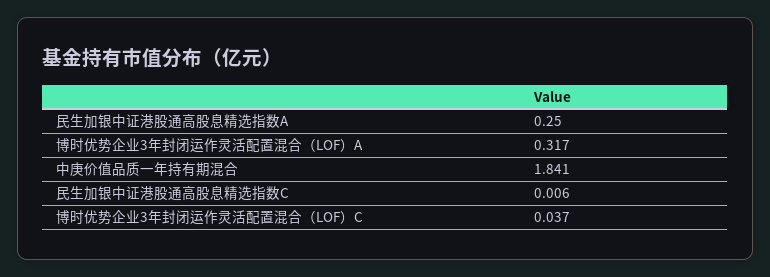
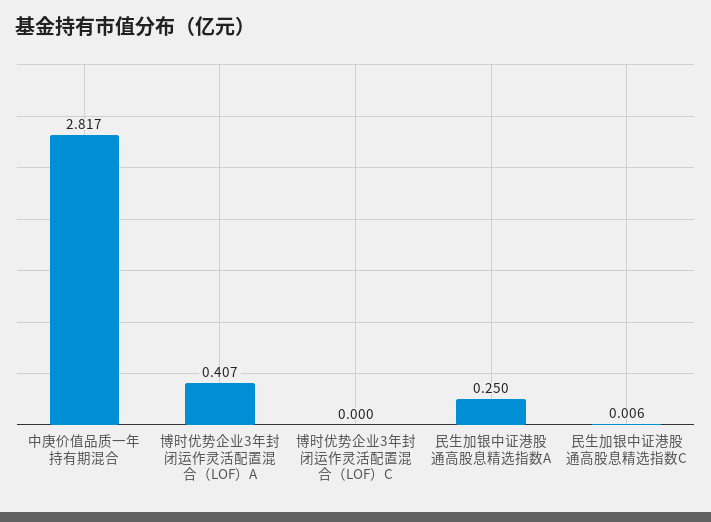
博时优势企业3年封闭运作灵活配置混合（LOF）A: 0.317 -> 0.407
中庚价值品质一年持有期混合: 1.841 -> 2.817
博时优势企业3年封闭运作灵活配置混合（LOF）C: 0.037 -> 0

